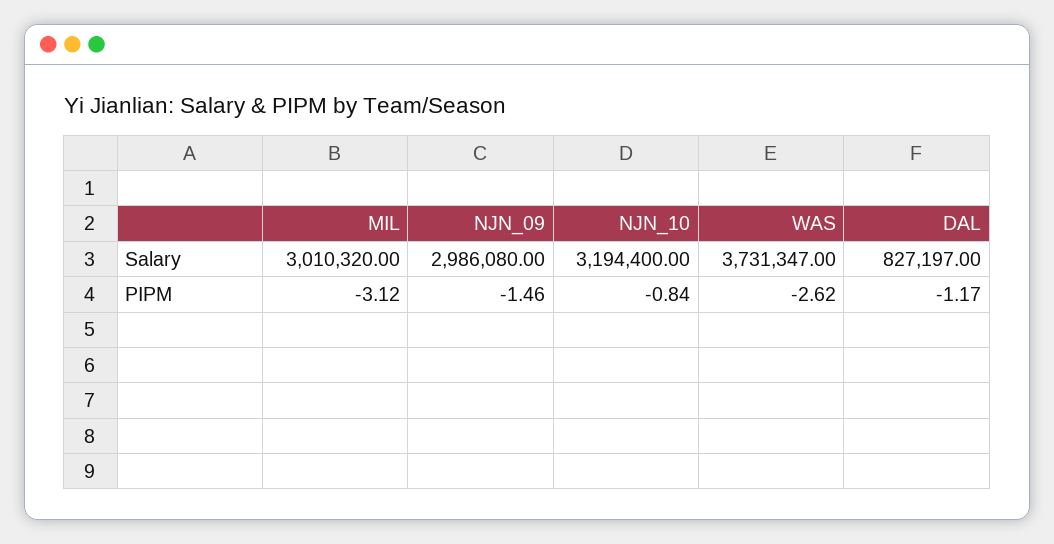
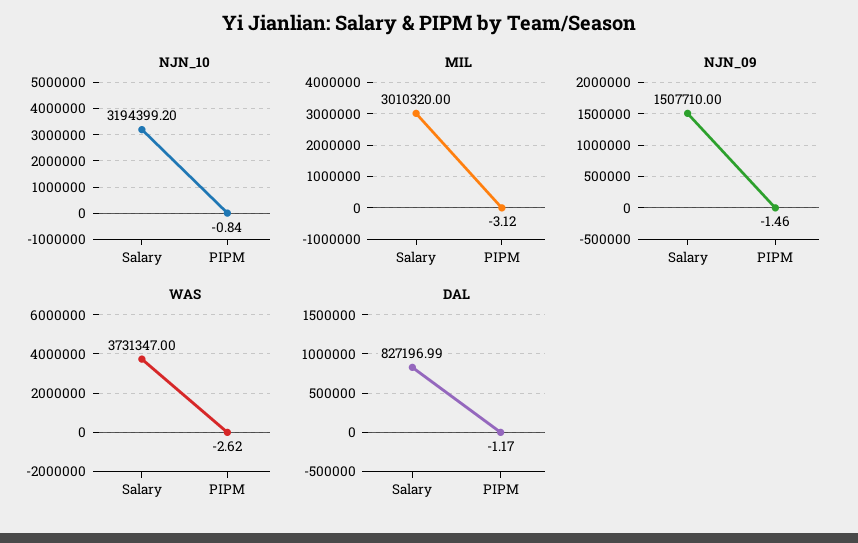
NJN_09, Salary: 2986080 -> 1507710
NJN_10, Salary: 3194400 -> 3194399.2
DAL, Salary: 827197 -> 827196.99

